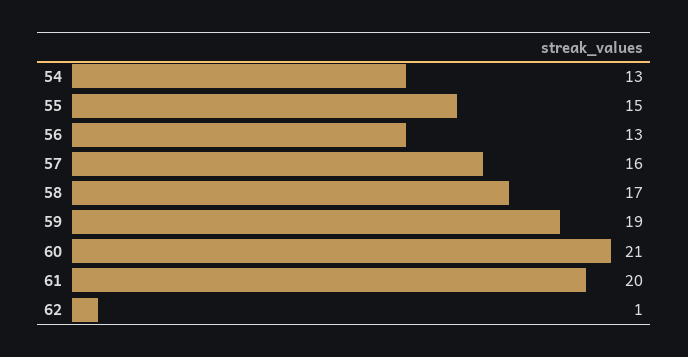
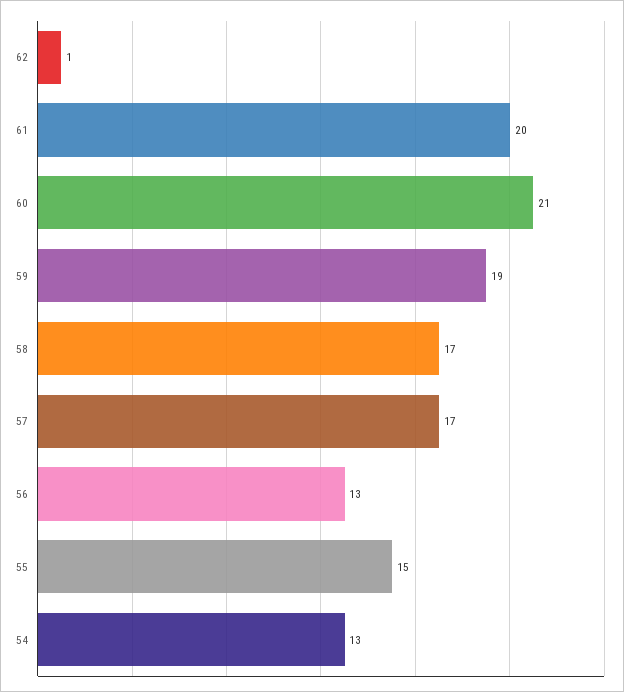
57: 16 -> 17

